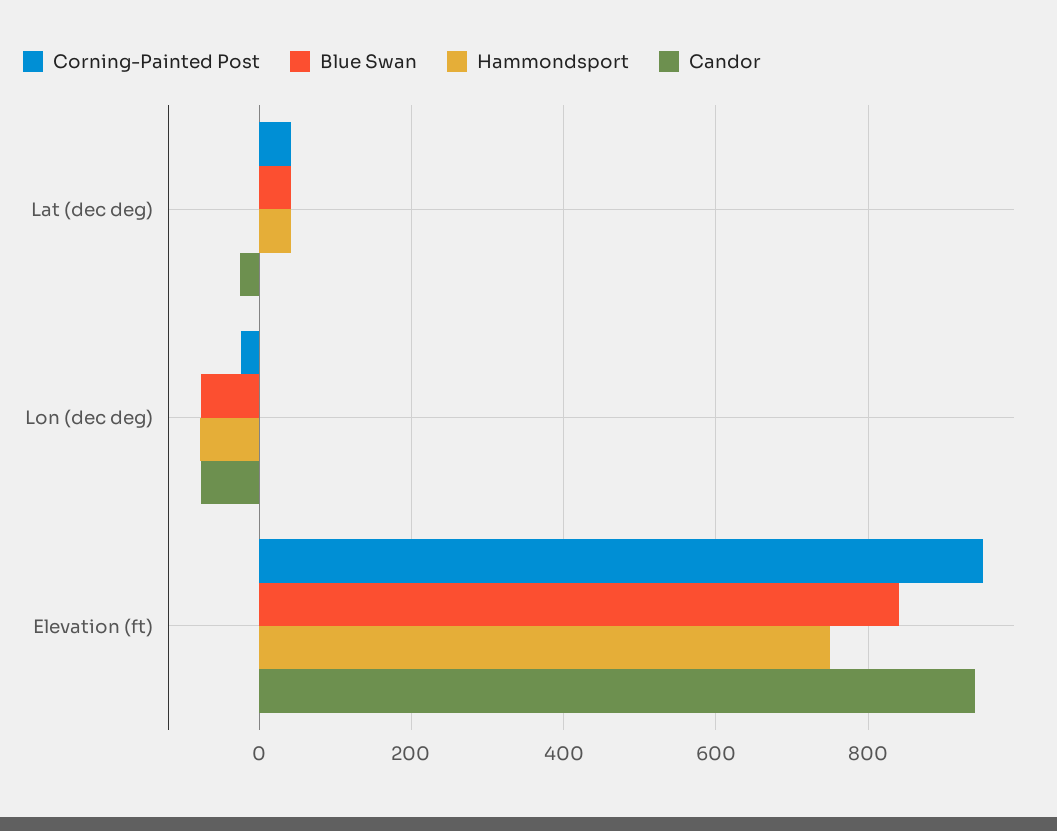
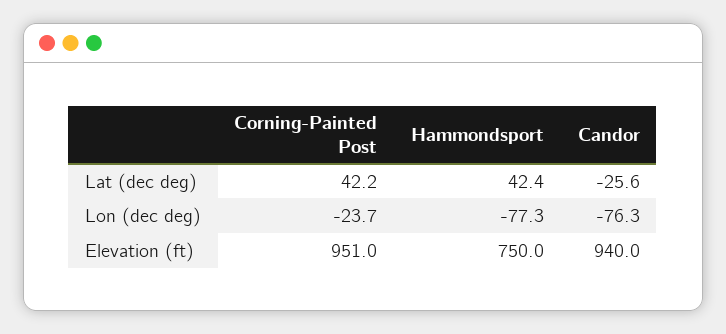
Blue Swan, Lat (dec deg): 40 -> none
Blue Swan, Lon (dec deg): -80 -> none
Blue Swan, Elevation (ft): 840 -> none

